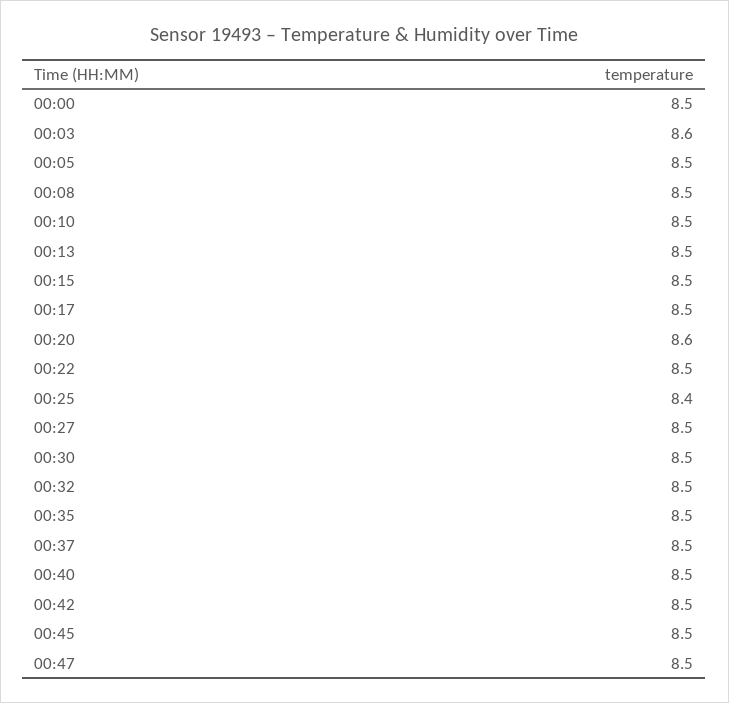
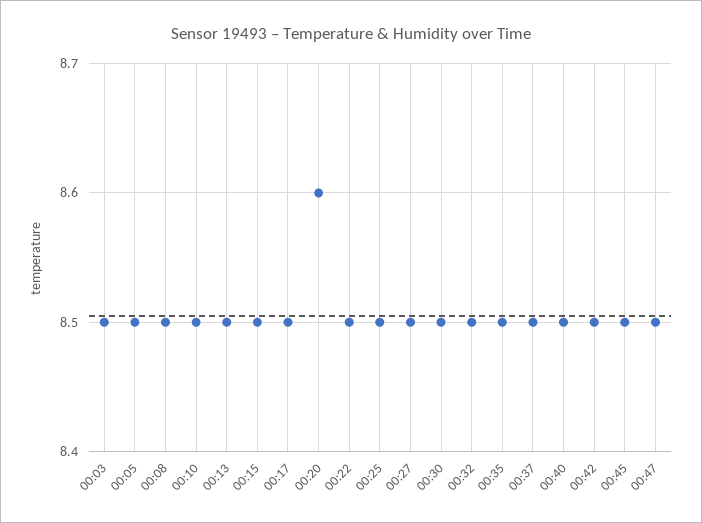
00:00: 8.5 -> none
00:03: 8.6 -> 8.5
00:25: 8.4 -> 8.5

